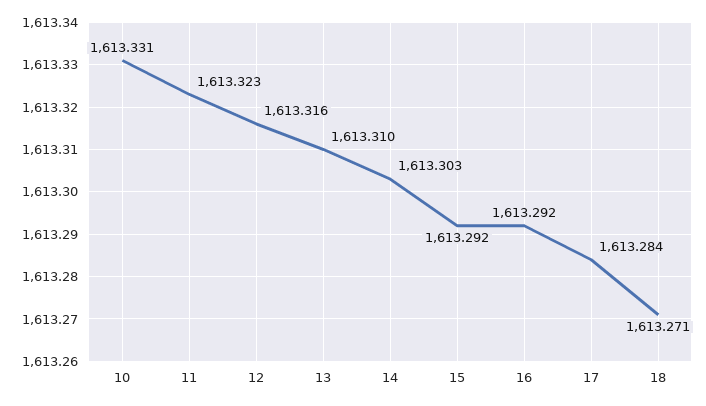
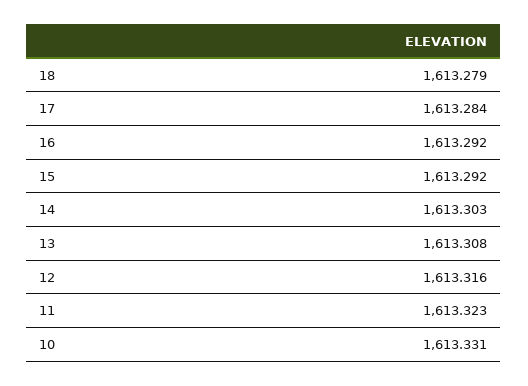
13: 1613.31 -> 1613.308
18: 1613.271 -> 1613.279

